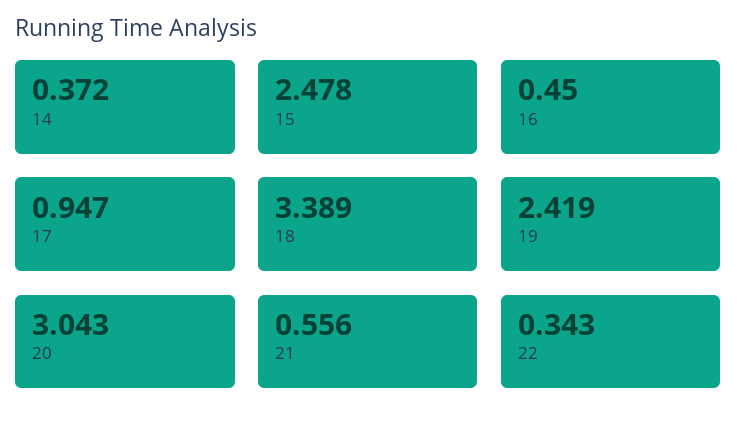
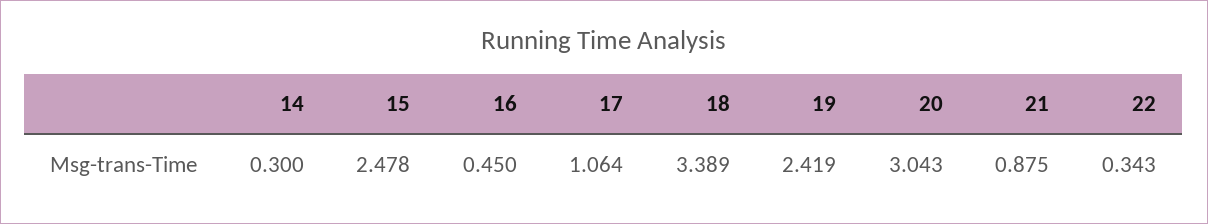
14: 0.372 -> 0.3
17: 0.947 -> 1.064
21: 0.556 -> 0.875

